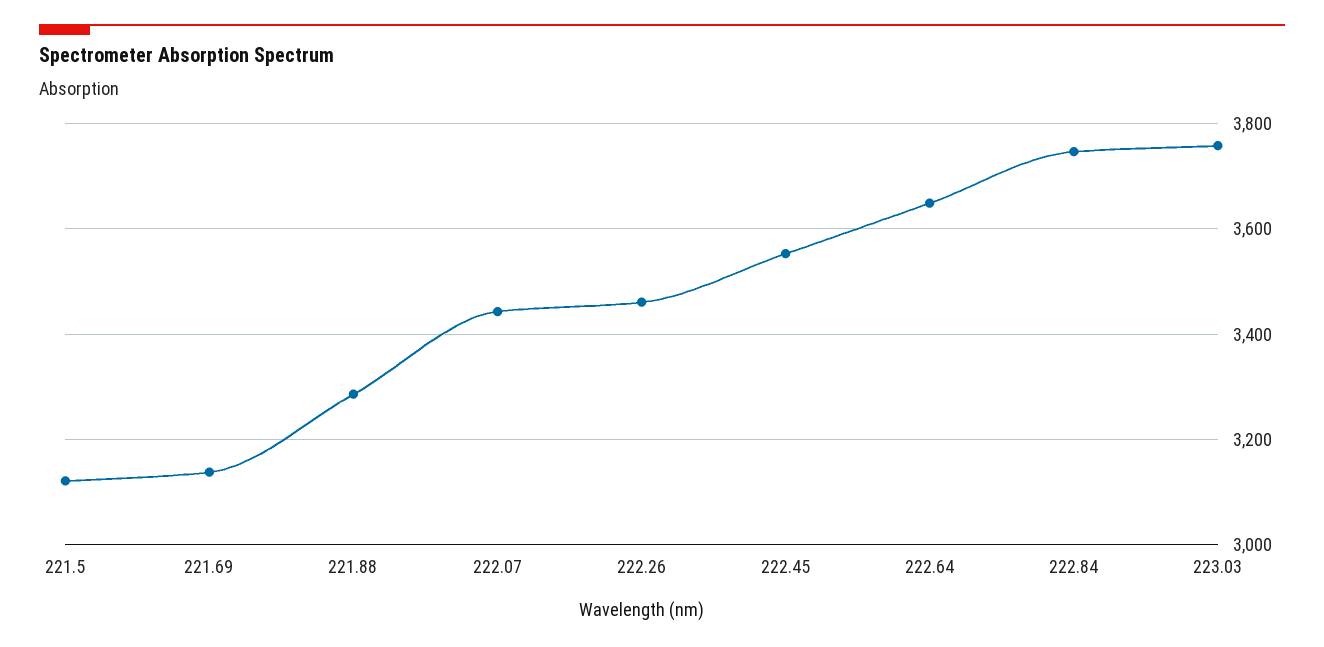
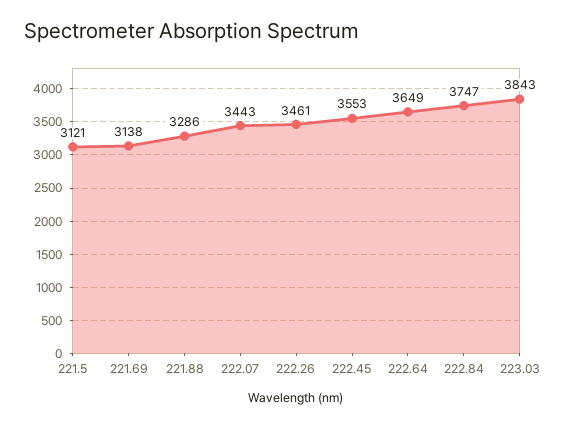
223.03: 3760 -> 3843

